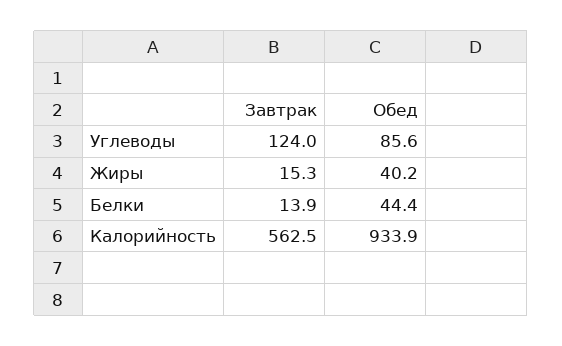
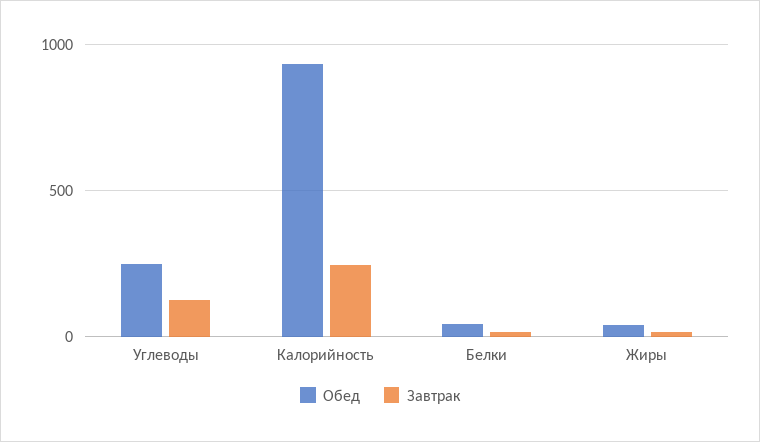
Обед, Углеводы: 85.6 -> 250
Завтрак, Калорийность: 562.5 -> 250

